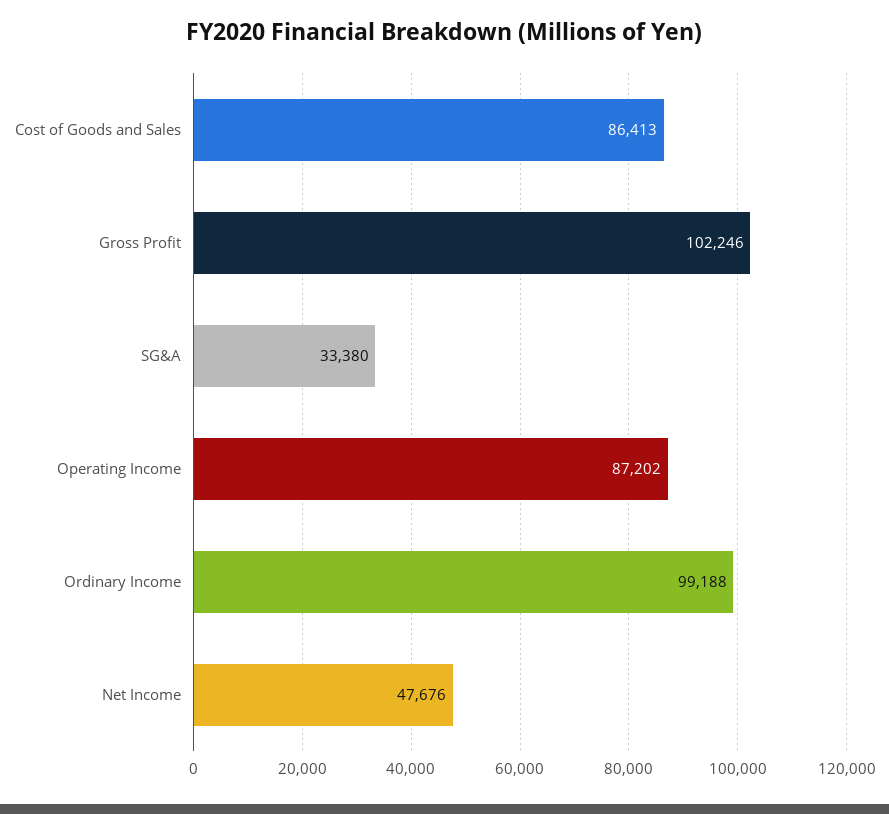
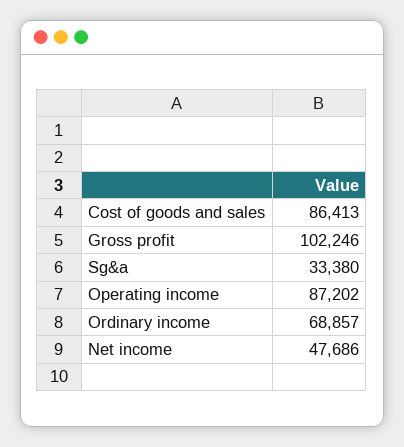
Ordinary Income: 99188 -> 68857
Net Income: 47676 -> 47686

